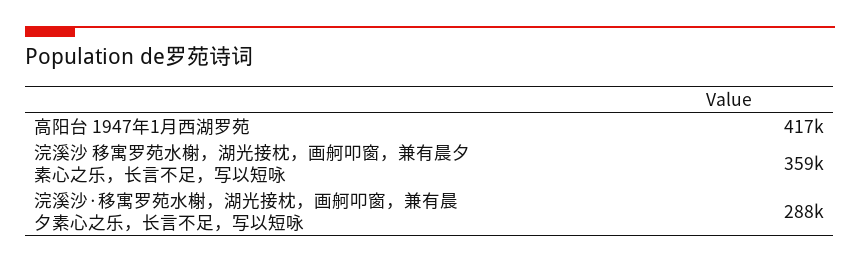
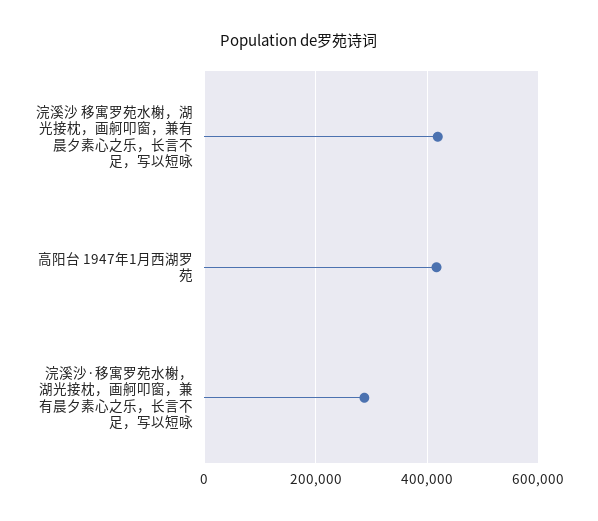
浣溪沙 移寓罗苑水榭，湖光接枕，画舸叩窗，兼有晨夕素心之乐，长言不足，写以短咏: 359000 -> 420000

